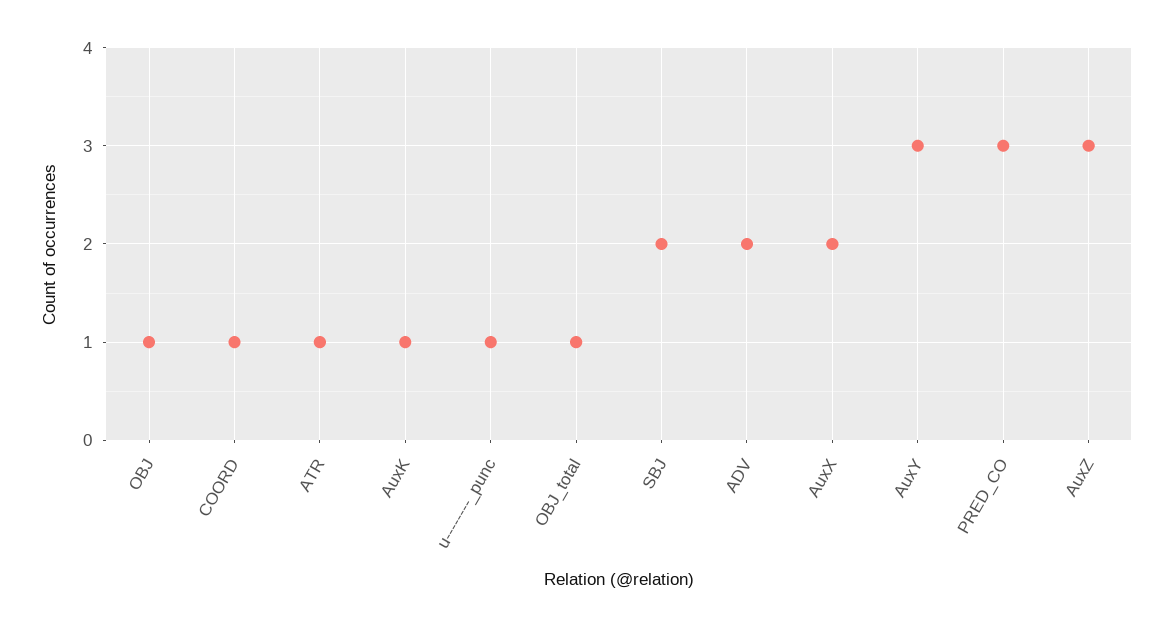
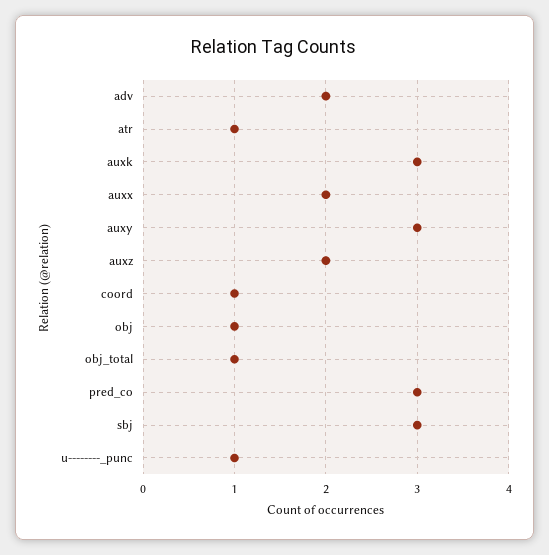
AuxK: 1 -> 3
SBJ: 2 -> 3
AuxZ: 3 -> 2

